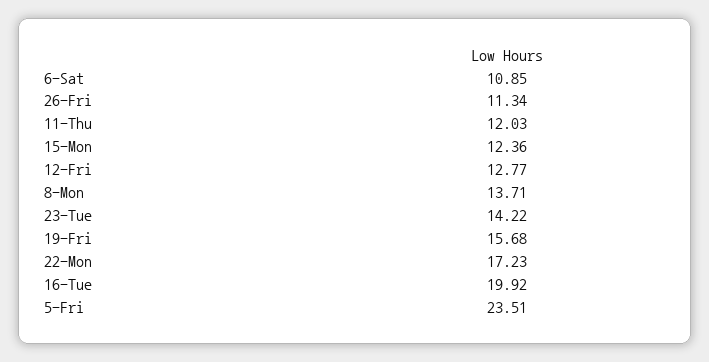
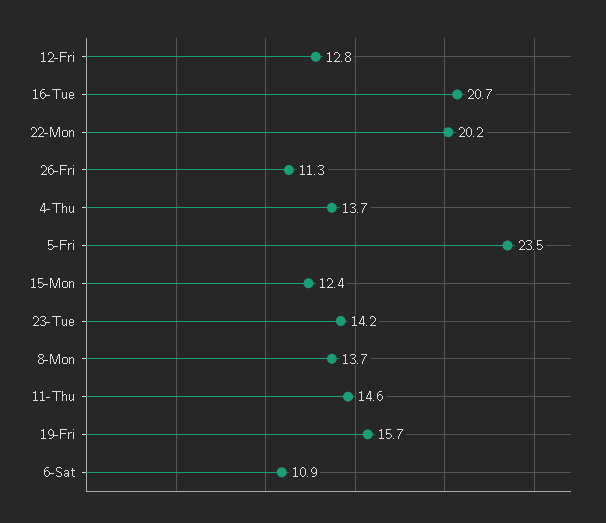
11-Thu: 12.03 -> 14.6
22-Mon: 17.23 -> 20.2
16-Tue: 19.92 -> 20.7
4-Thu: none -> 13.7

